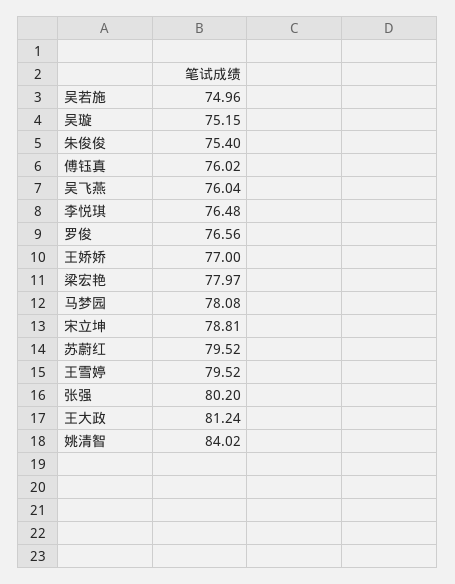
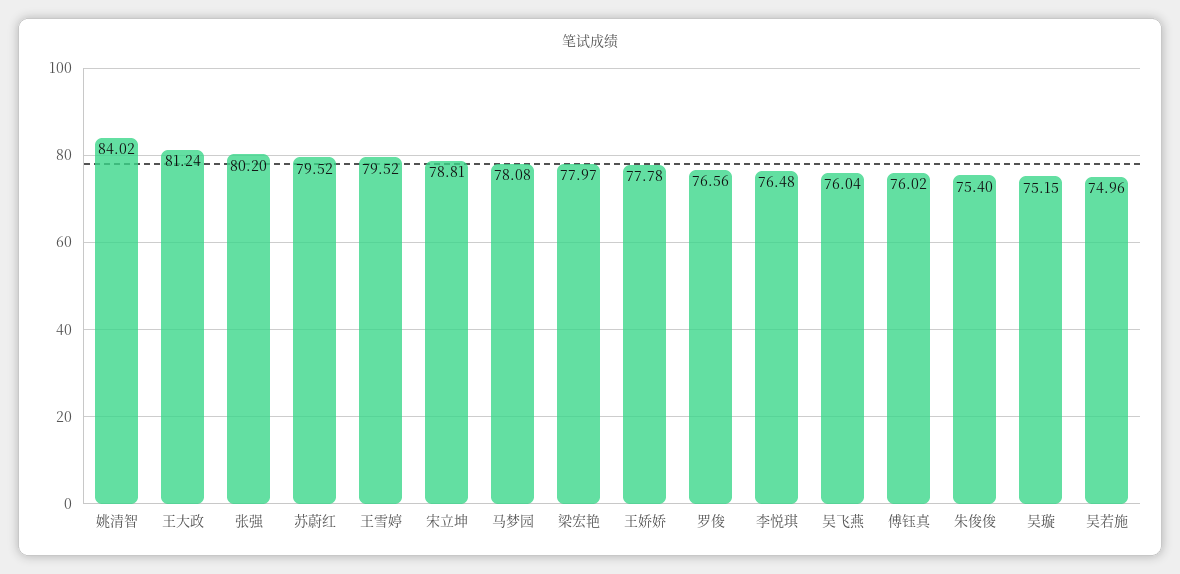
王娇娇: 77 -> 77.78

